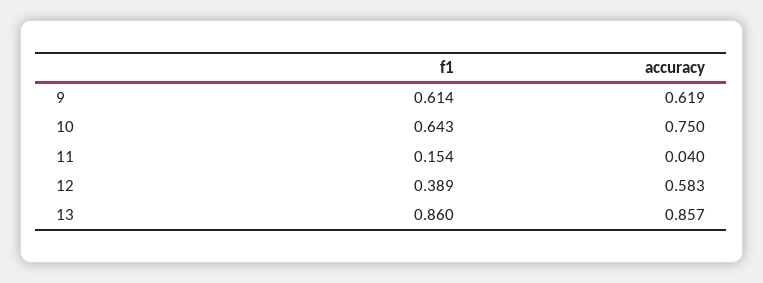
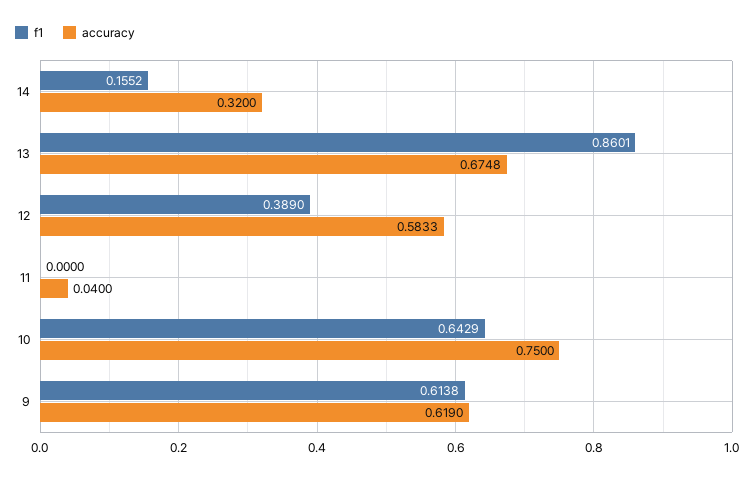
f1, 11: 0.154 -> 0
accuracy, 13: 0.857 -> 0.6748
f1, 14: none -> 0.1552
accuracy, 14: none -> 0.32

